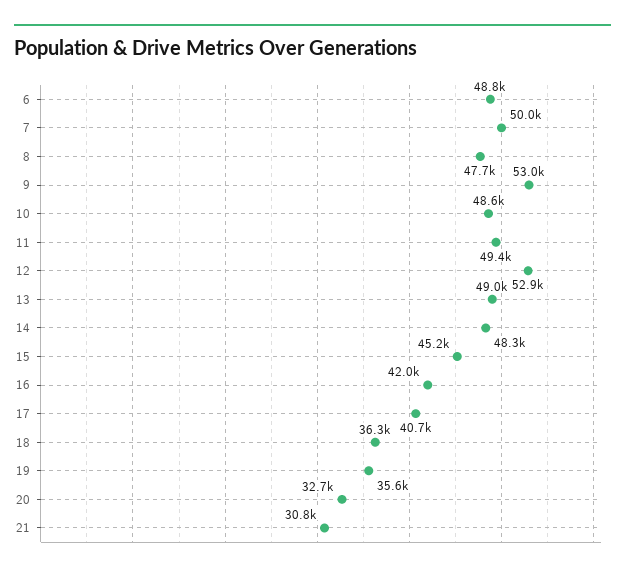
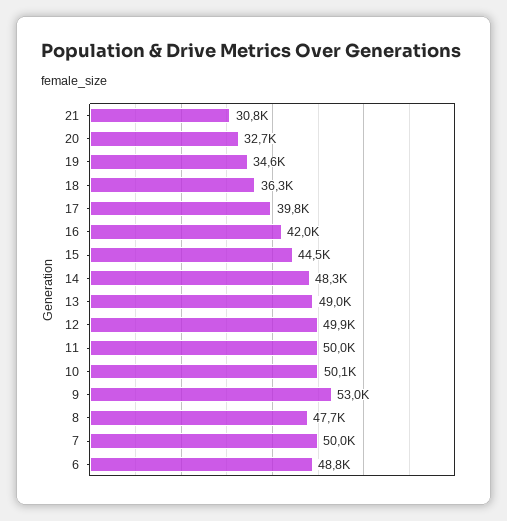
10: 48600 -> 50100
11: 49400 -> 50000
12: 52900 -> 49900
15: 45200 -> 44500
17: 40700 -> 39800
19: 35600 -> 34600

